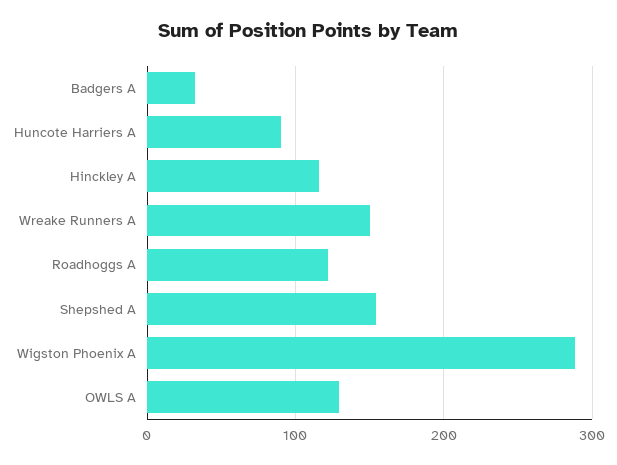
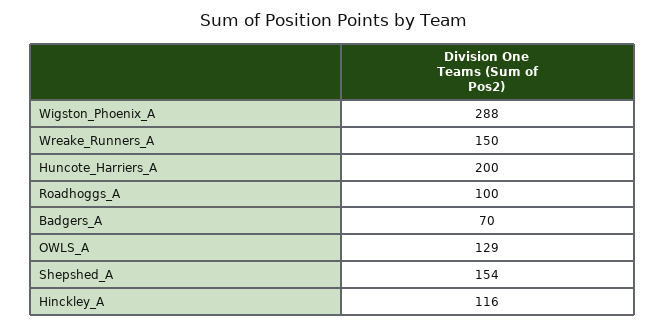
Badgers A: 30 -> 70
Huncote Harriers A: 90 -> 200
Roadhoggs A: 120 -> 100

